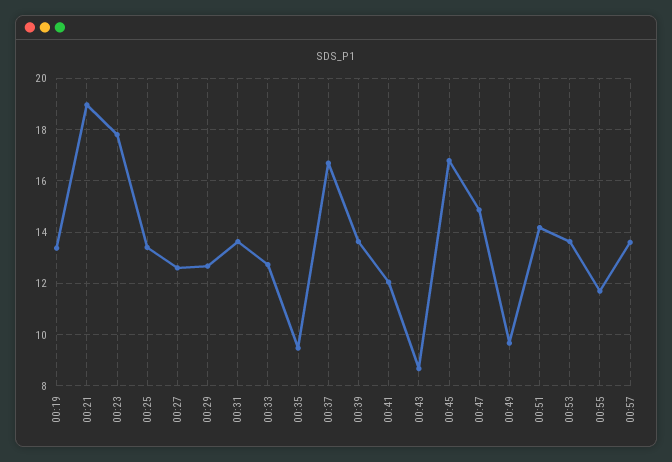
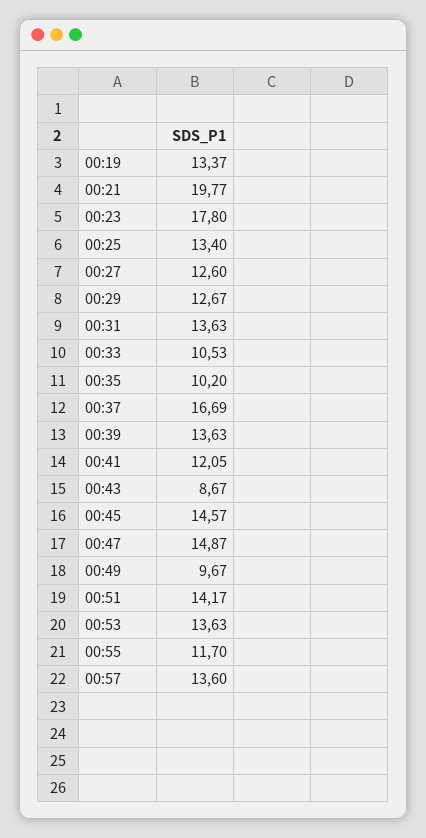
00:21: 19 -> 19.77
00:33: 12.75 -> 10.53
00:35: 9.5 -> 10.2
00:45: 16.75 -> 14.57

